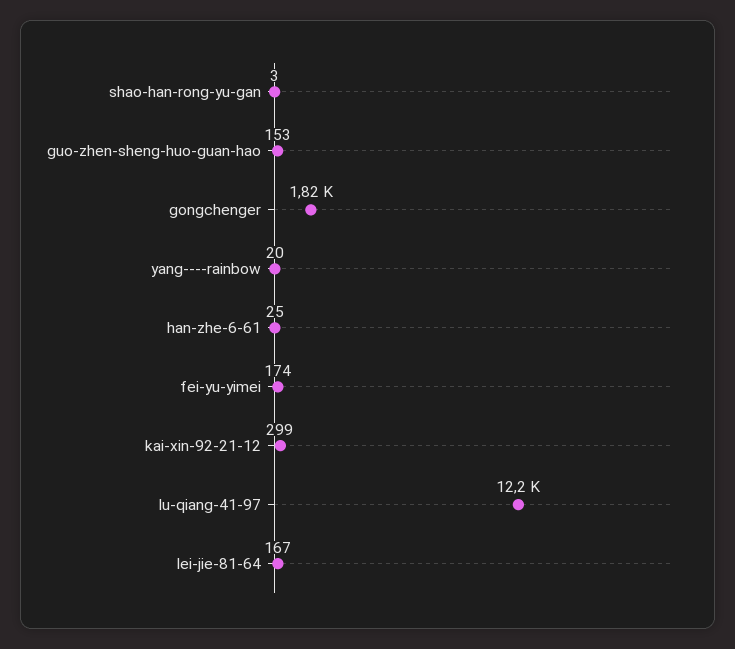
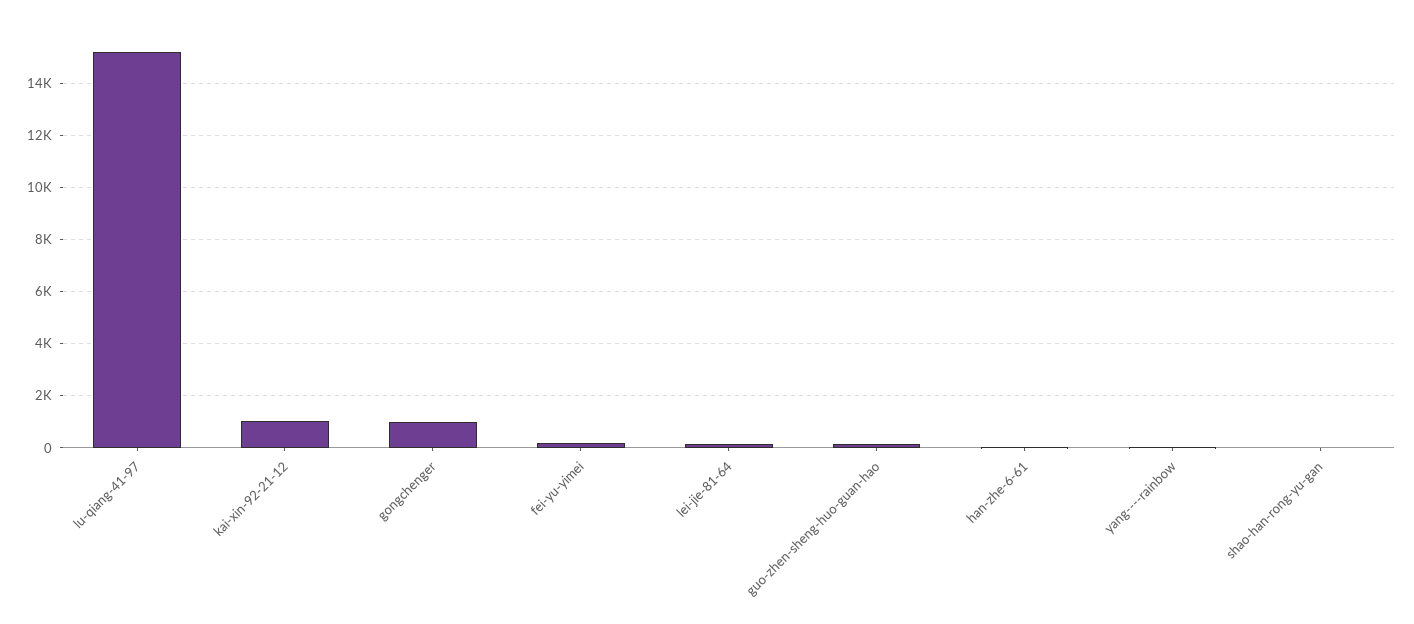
gongchenger: 1820 -> 1000
kai-xin-92-21-12: 299 -> 1000
lu-qiang-41-97: 12200 -> 15250

